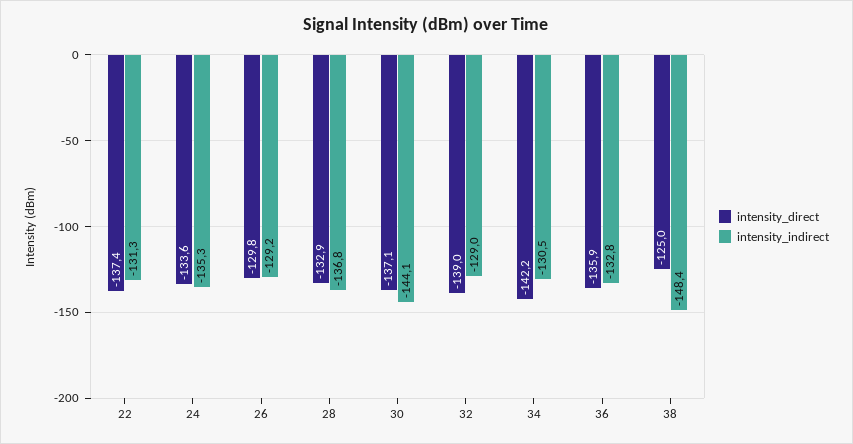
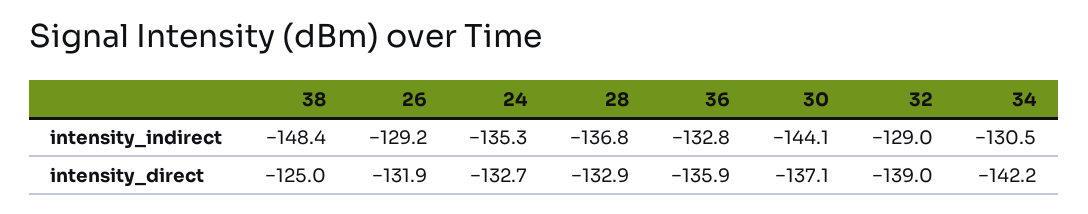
intensity_direct, 22: -137.4 -> none
intensity_indirect, 22: -131.3 -> none
intensity_direct, 24: -133.6 -> -132.7
intensity_direct, 26: -129.8 -> -131.9

